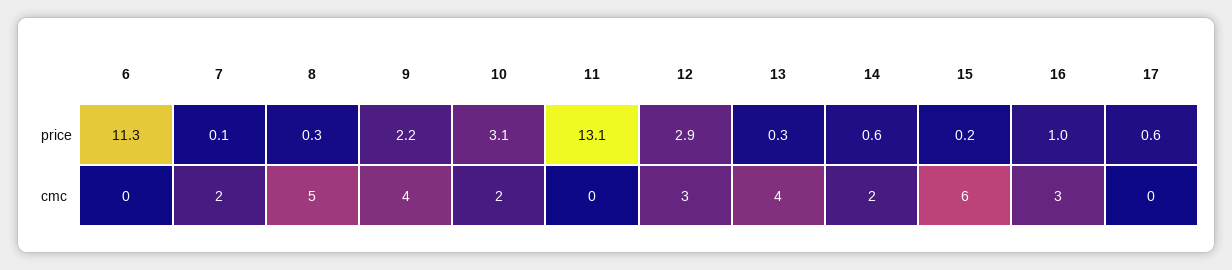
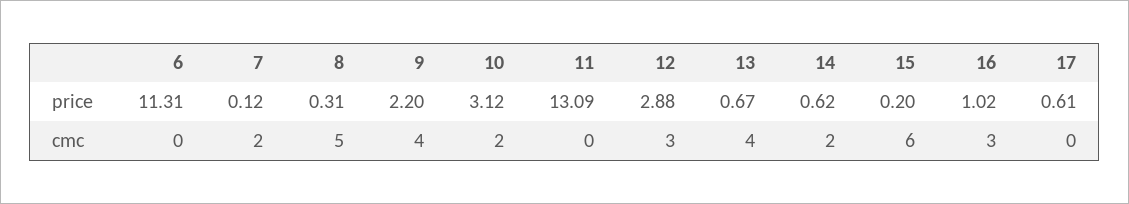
13, price: 0.3 -> 0.67

